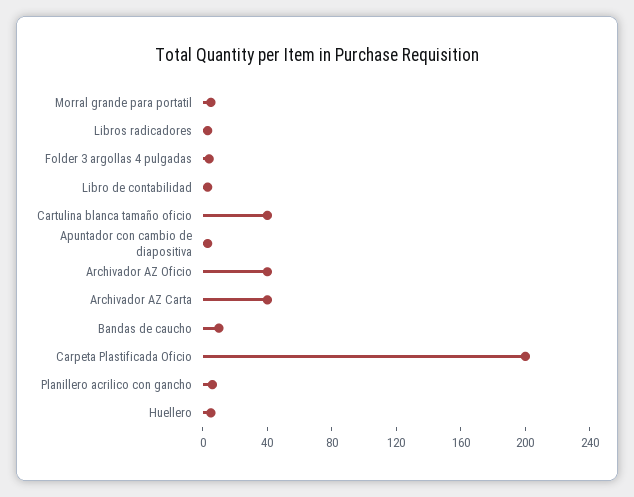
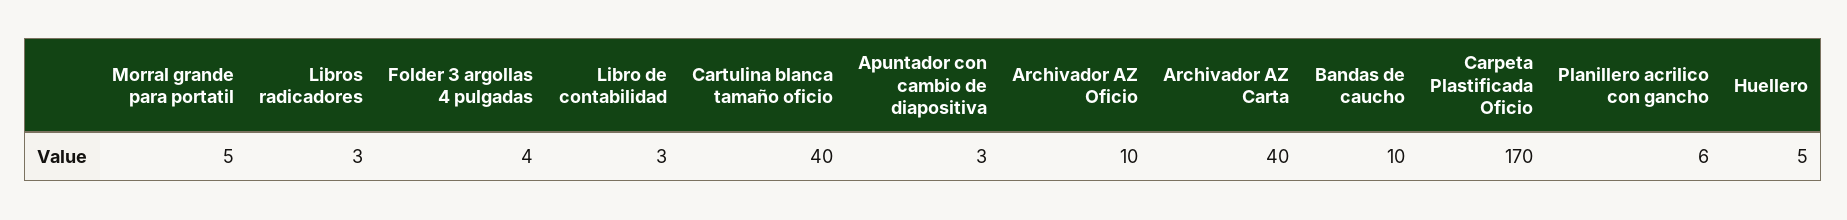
Archivador AZ Oficio: 40 -> 10
Carpeta Plastificada Oficio: 200 -> 170

